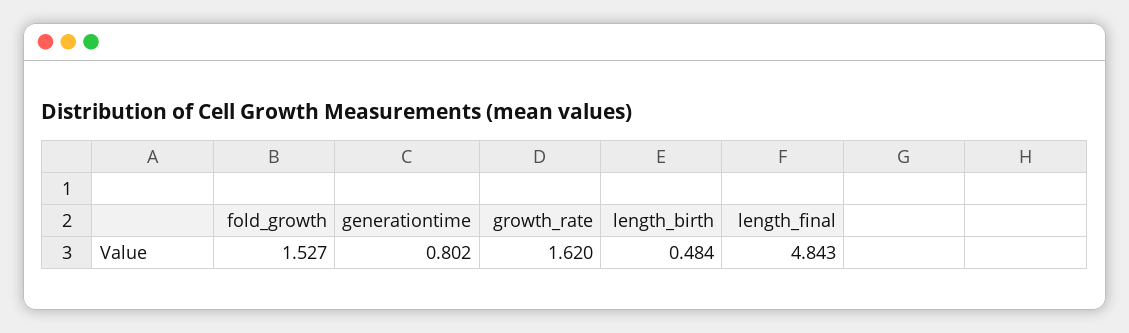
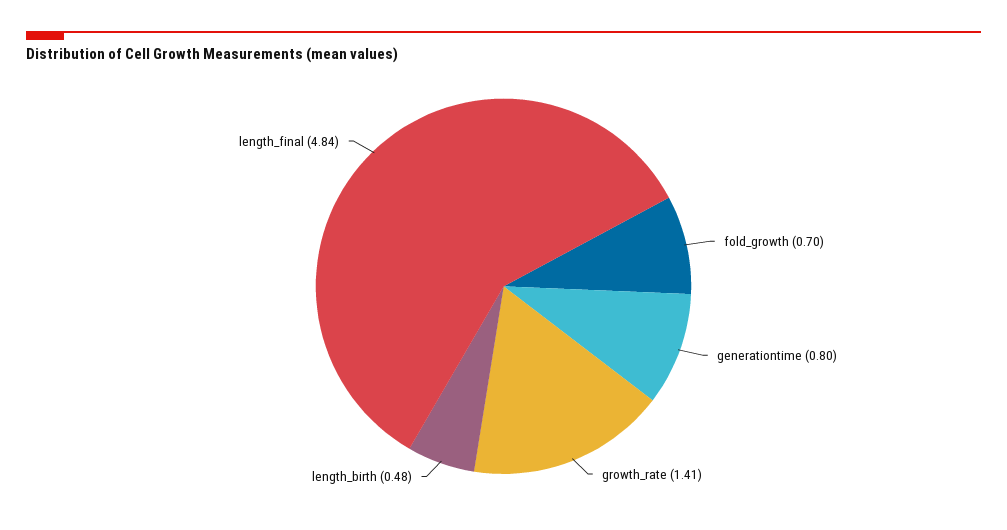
fold_growth: 1.527 -> 0.7
growth_rate: 1.62 -> 1.41

